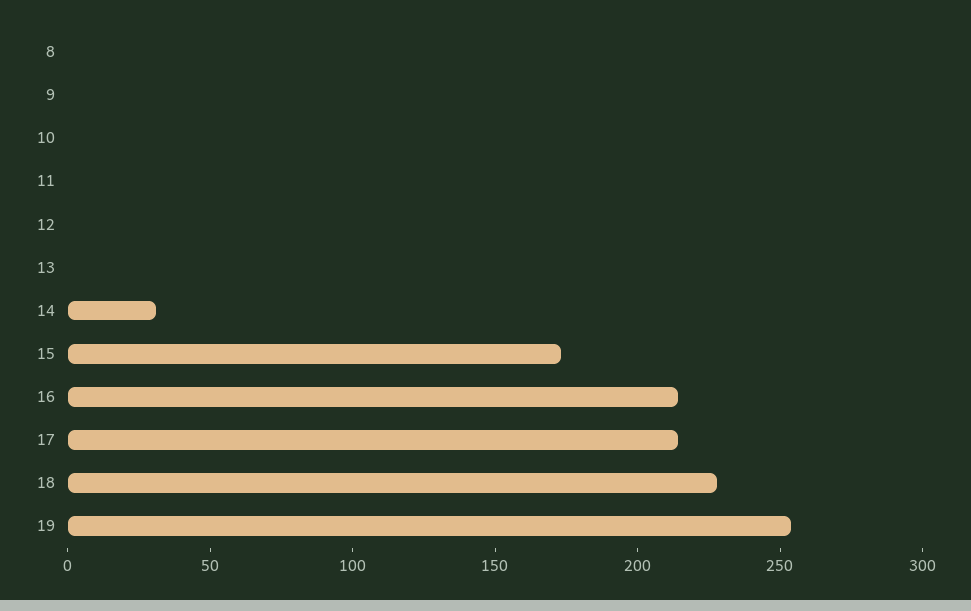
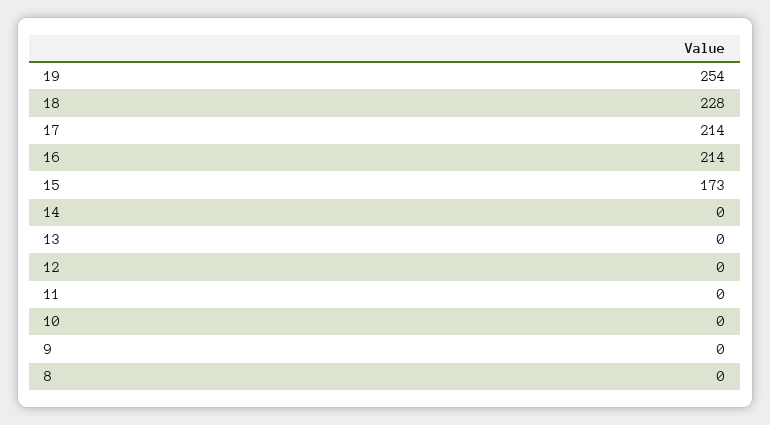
14: 30 -> 0

